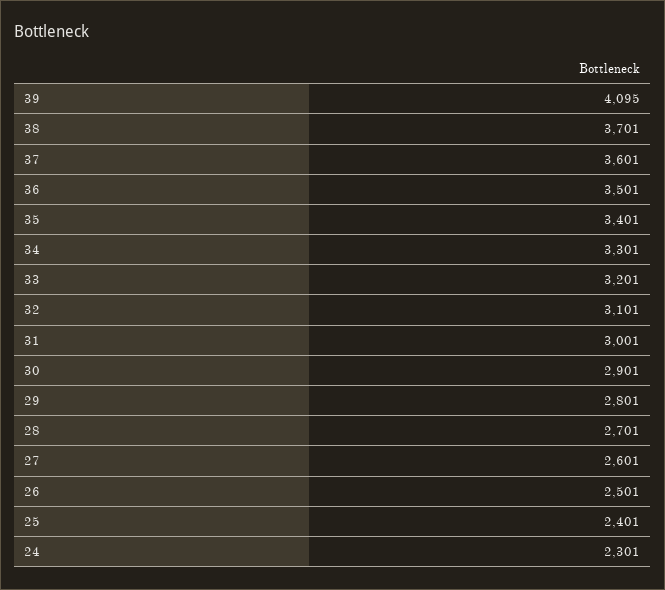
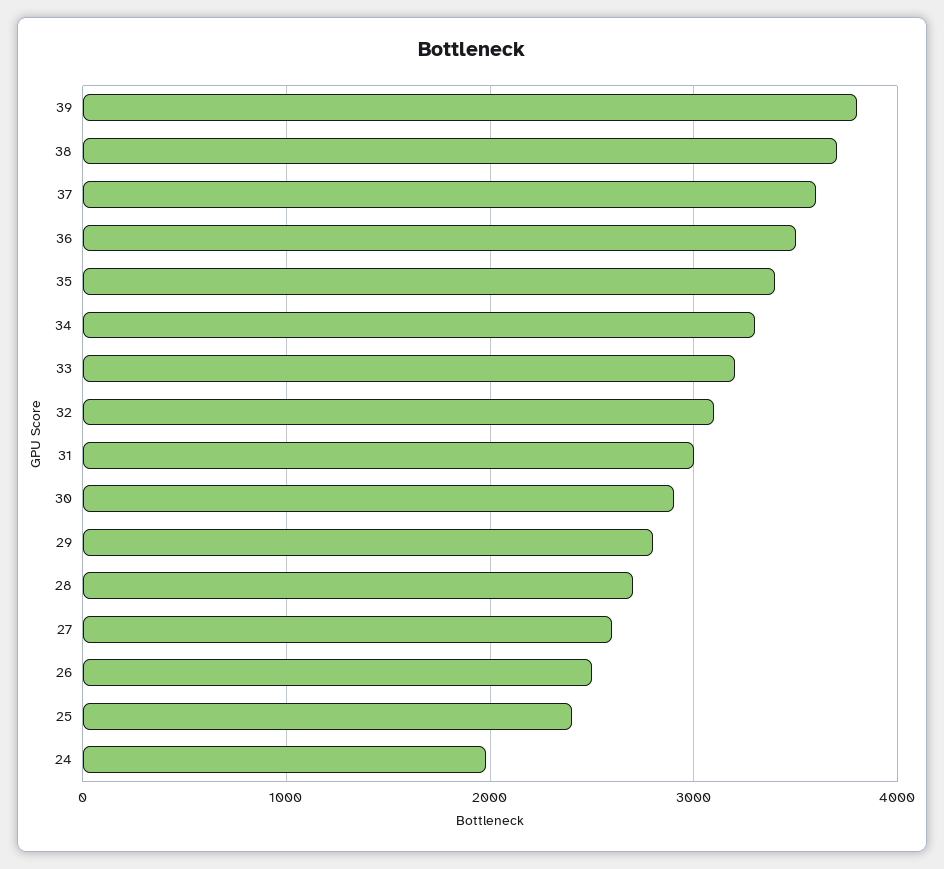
39: 4095 -> 3800
24: 2301 -> 2000

